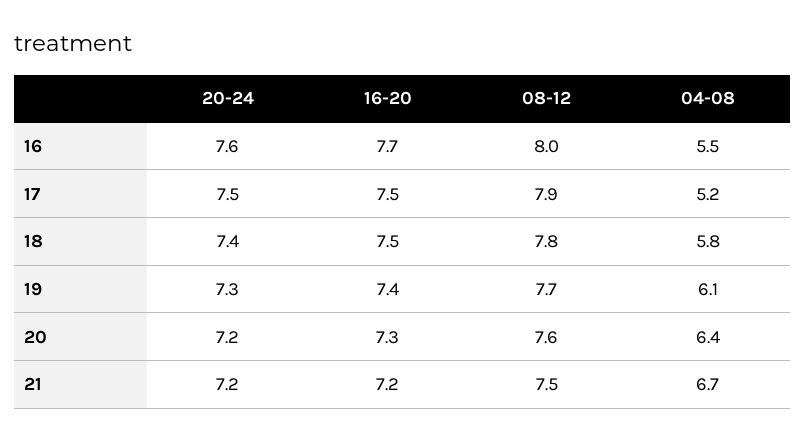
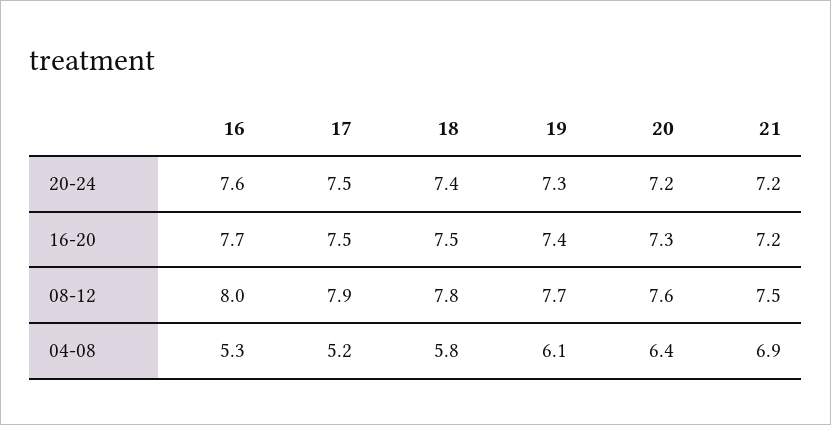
04-08, 16: 5.5 -> 5.3
04-08, 21: 6.7 -> 6.9

